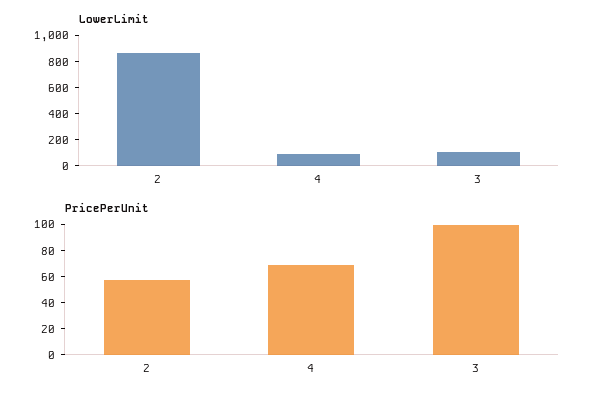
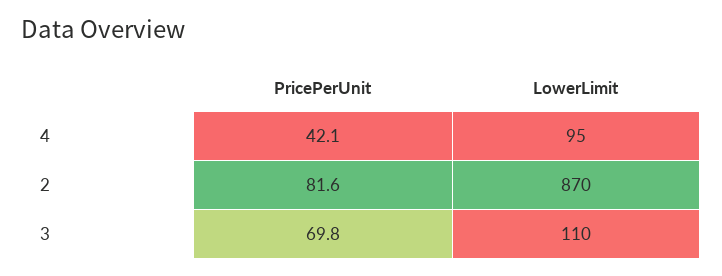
PricePerUnit, 2: 60 -> 81.6
PricePerUnit, 4: 70 -> 42.1
PricePerUnit, 3: 100 -> 69.8

